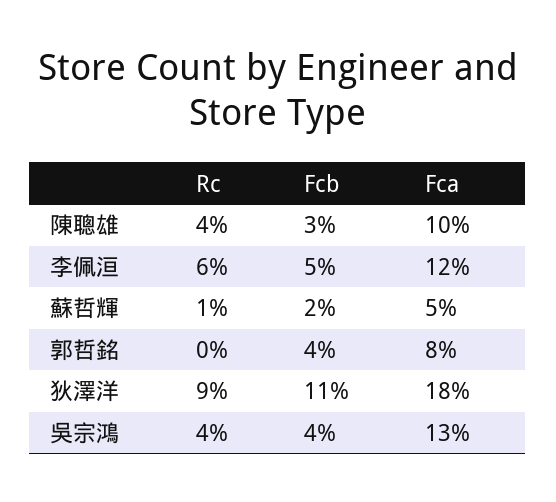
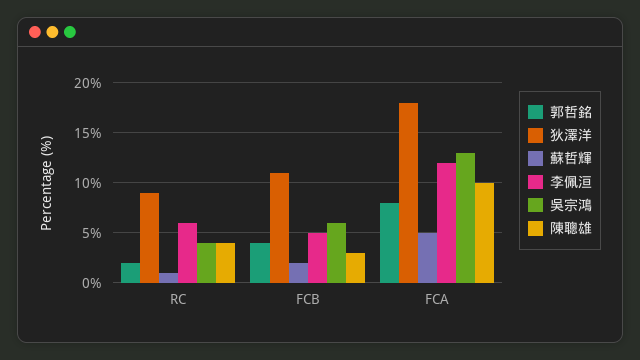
郭哲銘, Rc: 0 -> 2
吳宗鴻, Fcb: 4 -> 6

